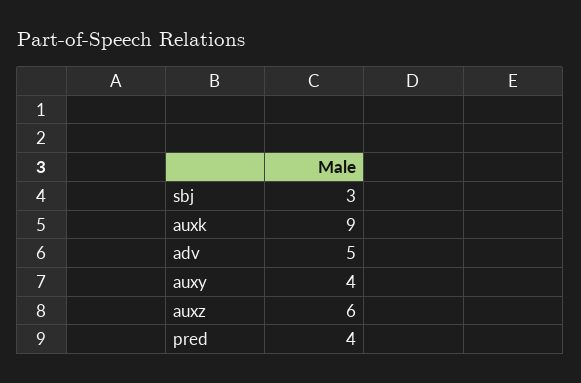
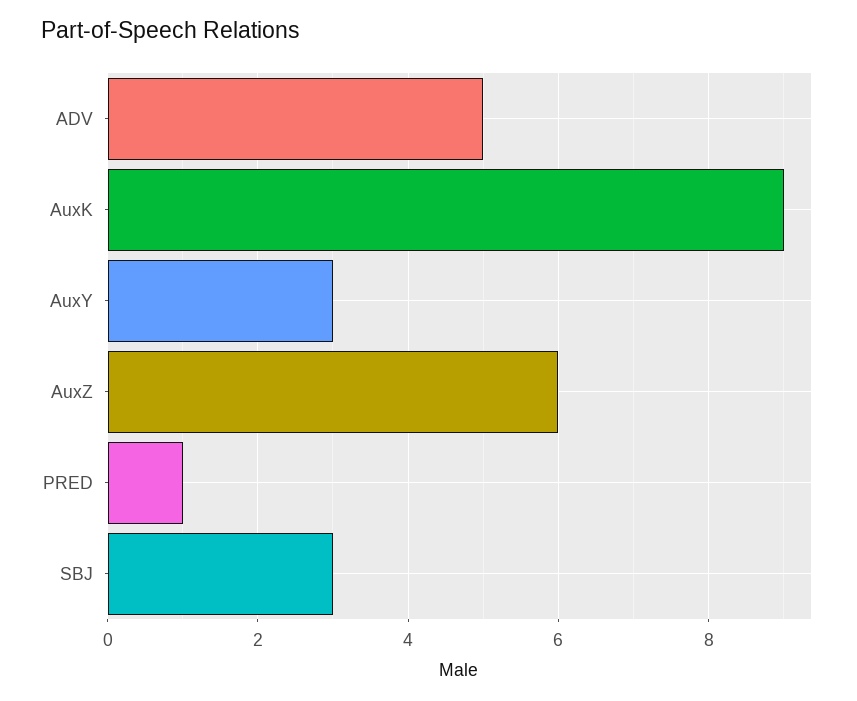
auxy: 4 -> 3
pred: 4 -> 1

